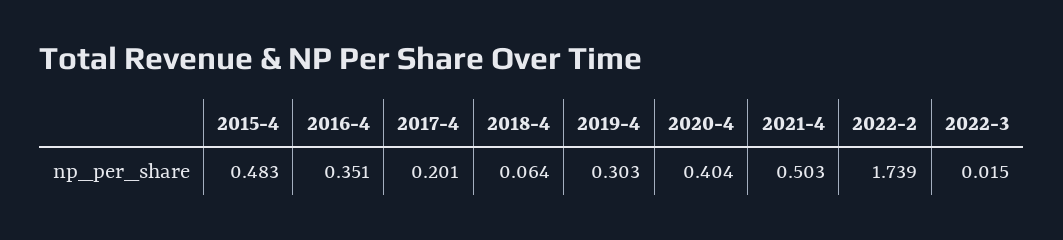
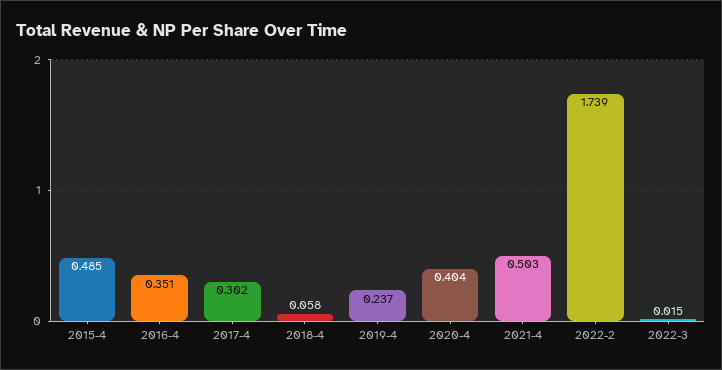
2015-4: 0.483 -> 0.485
2017-4: 0.201 -> 0.302
2018-4: 0.064 -> 0.058
2019-4: 0.303 -> 0.237

